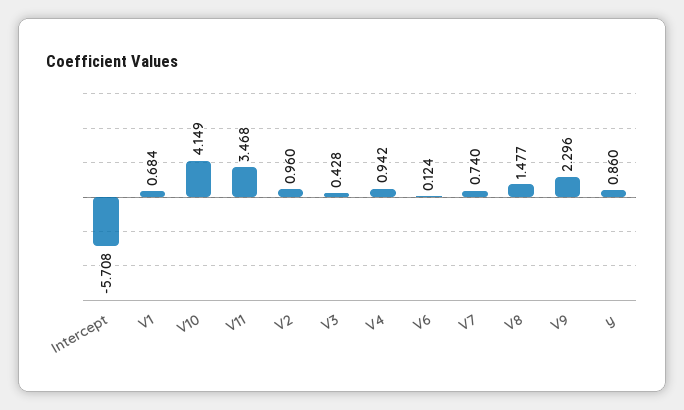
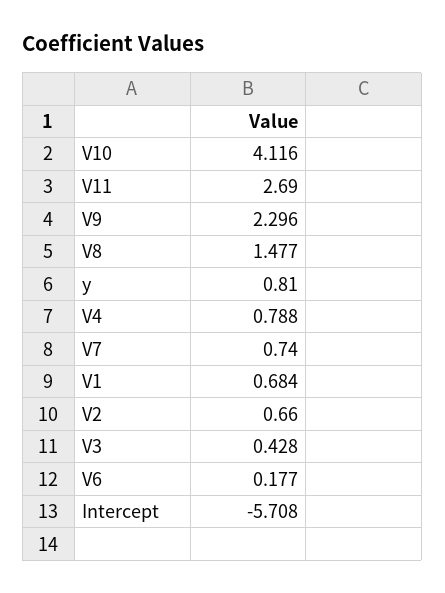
V10: 4.149 -> 4.116
V11: 3.468 -> 2.69
V2: 0.96 -> 0.66
V4: 0.942 -> 0.788
V6: 0.124 -> 0.177
y: 0.86 -> 0.81

